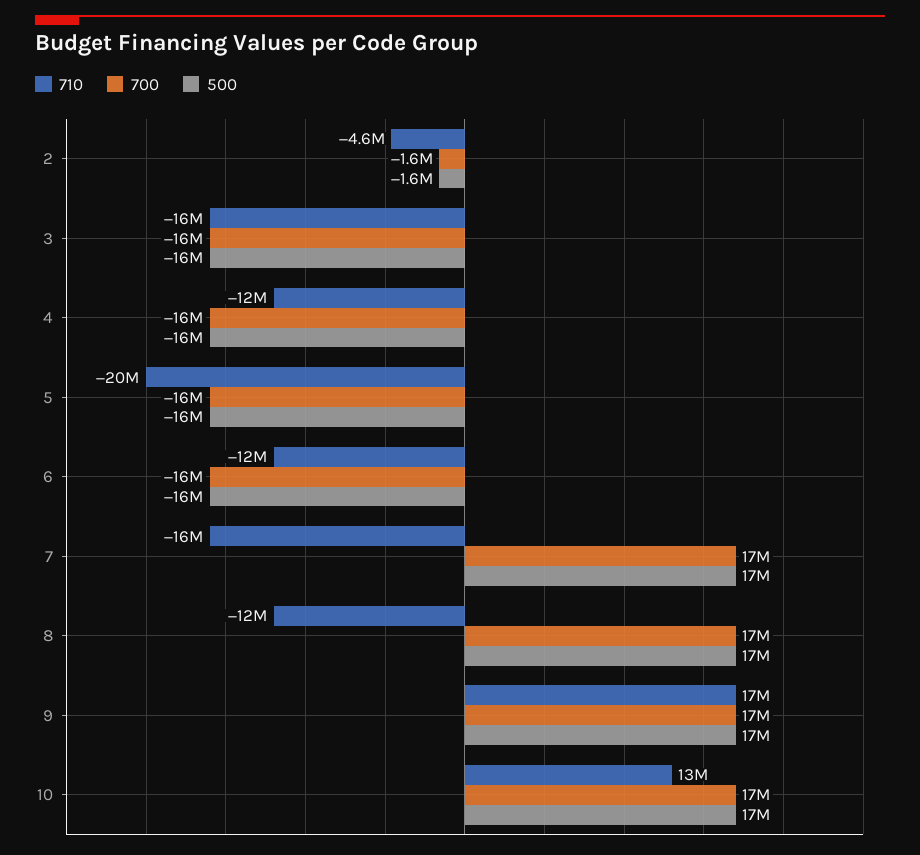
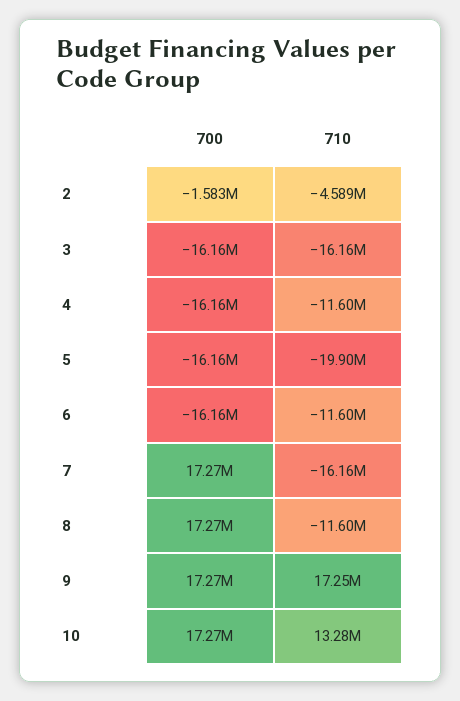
500, 2: -1600000 -> none
500, 3: -16000000 -> none
500, 4: -16000000 -> none
500, 5: -16000000 -> none
500, 6: -16000000 -> none
500, 7: 17000000 -> none
500, 8: 17000000 -> none
500, 9: 17000000 -> none
500, 10: 17000000 -> none

